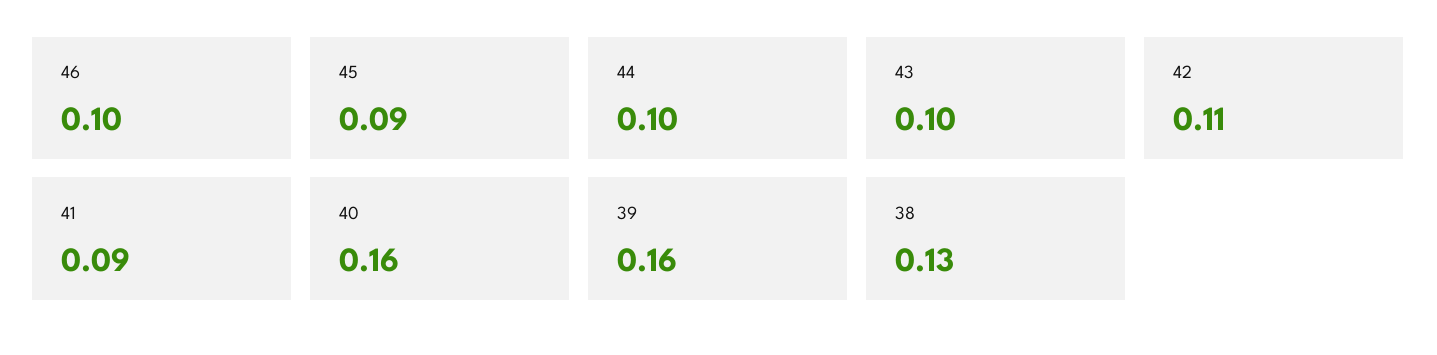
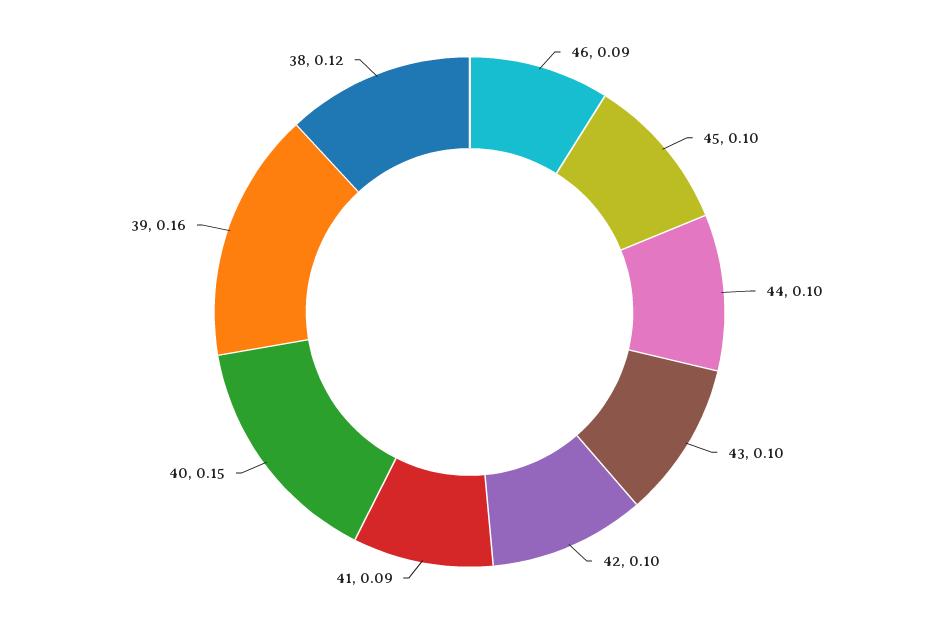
46: 0.1 -> 0.09
45: 0.09 -> 0.1
42: 0.11 -> 0.1
40: 0.16 -> 0.15
38: 0.13 -> 0.12

